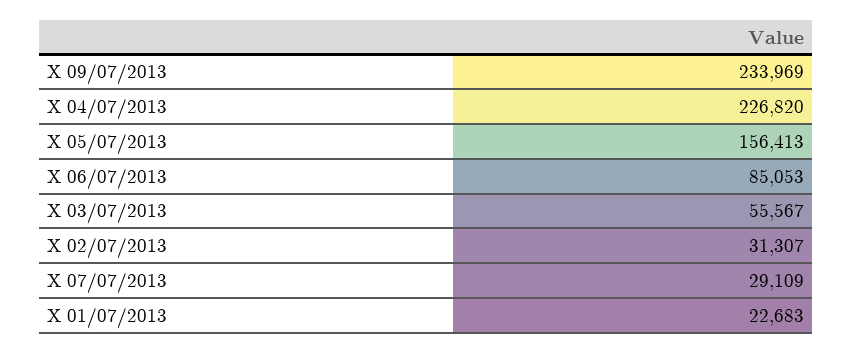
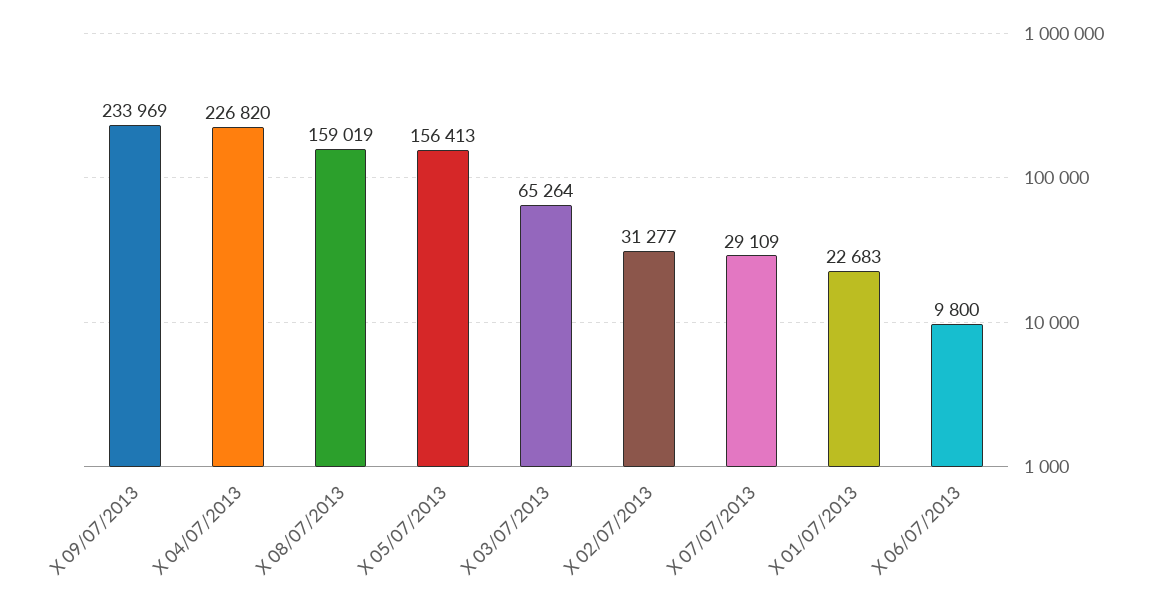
X 06/07/2013: 85053 -> 9800
X 03/07/2013: 55567 -> 65264
X 02/07/2013: 31307 -> 31277
X 08/07/2013: none -> 159019

